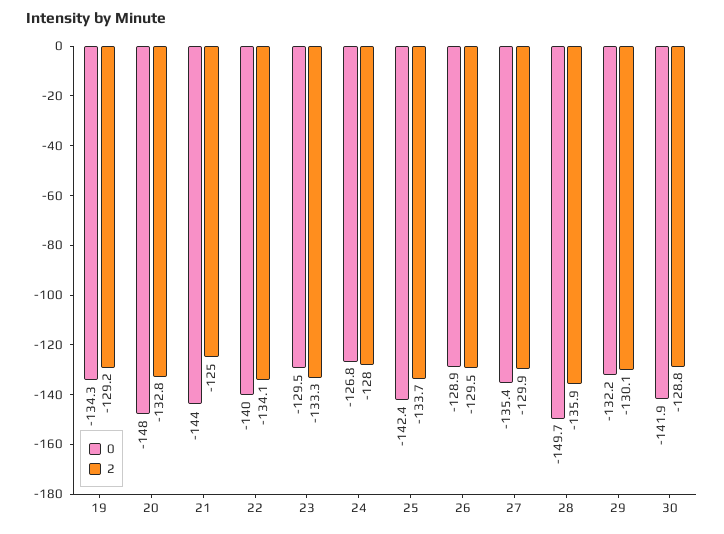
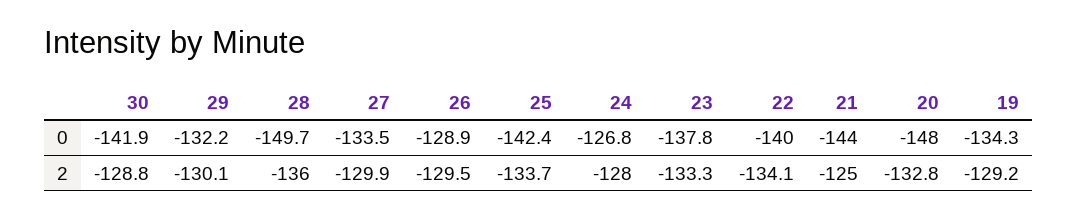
0, 23: -129.5 -> -137.8
0, 27: -135.4 -> -133.5
2, 28: -135.9 -> -136

